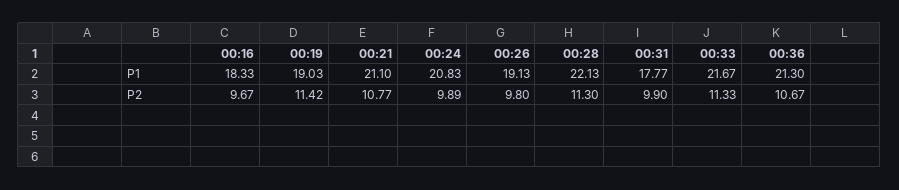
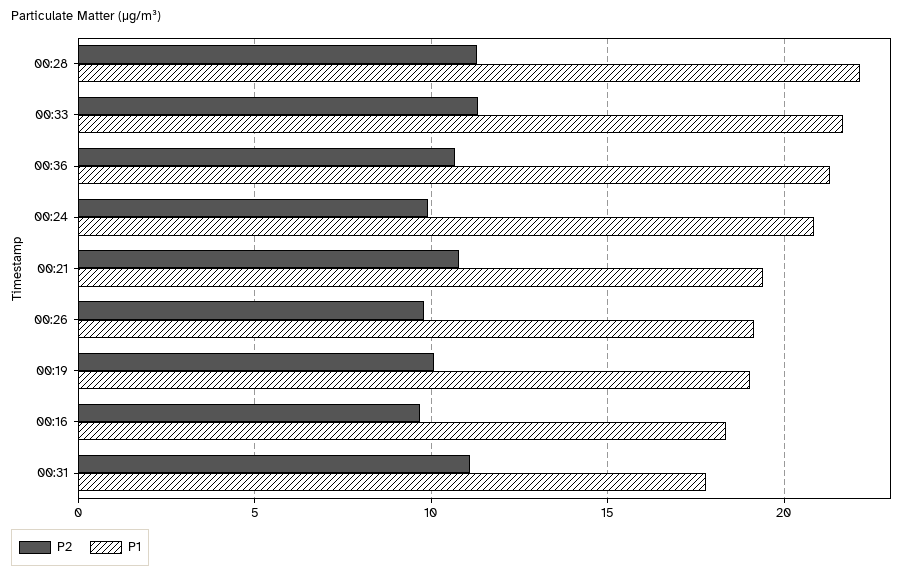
P1, 00:21: 21.1 -> 19.5
P2, 00:19: 11.42 -> 10
P2, 00:31: 9.9 -> 11

